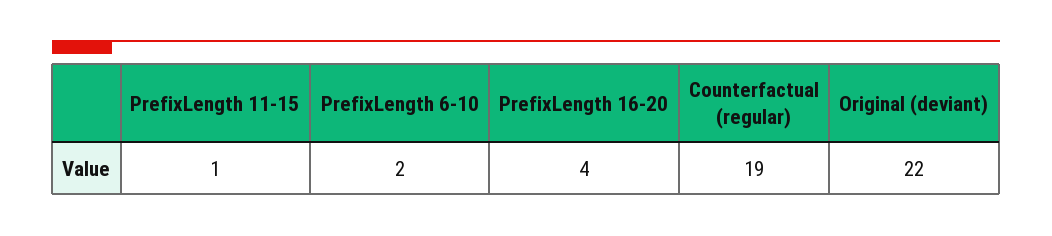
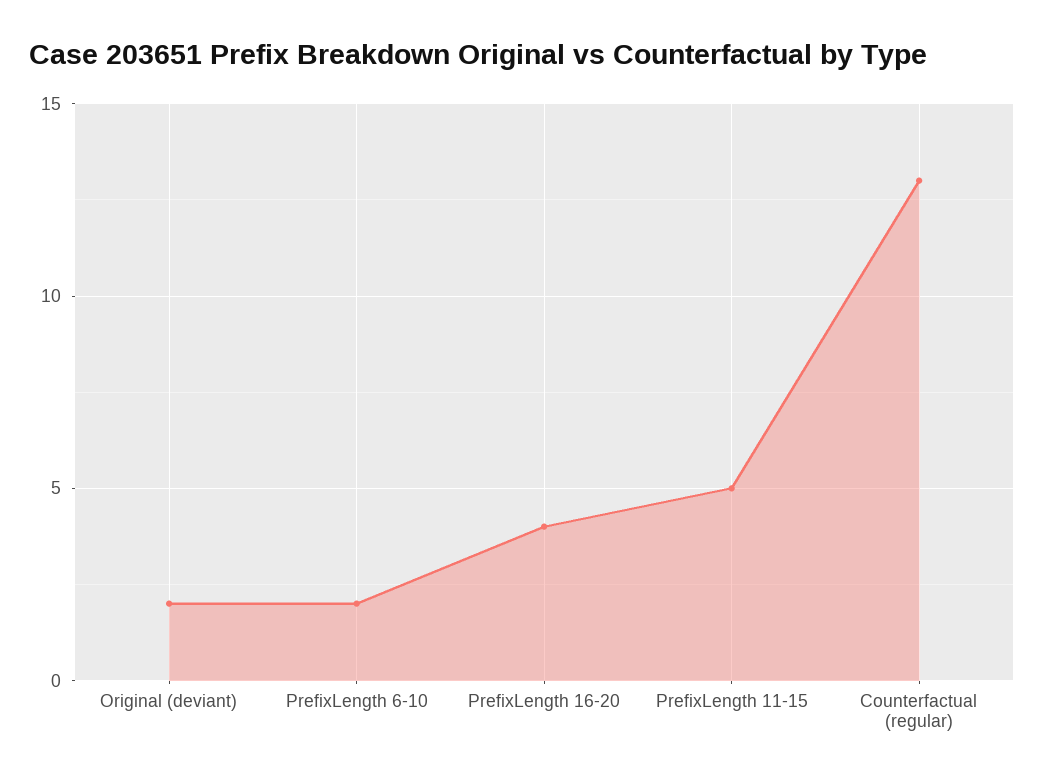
PrefixLength 11-15: 1 -> 5
Counterfactual (regular): 19 -> 13
Original (deviant): 22 -> 2

